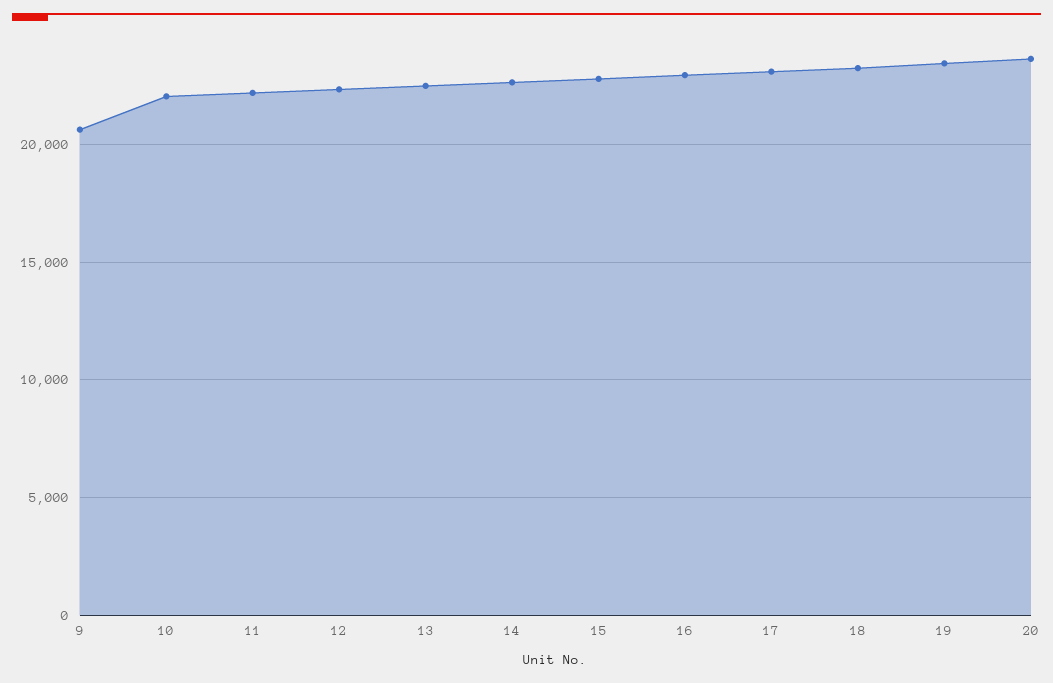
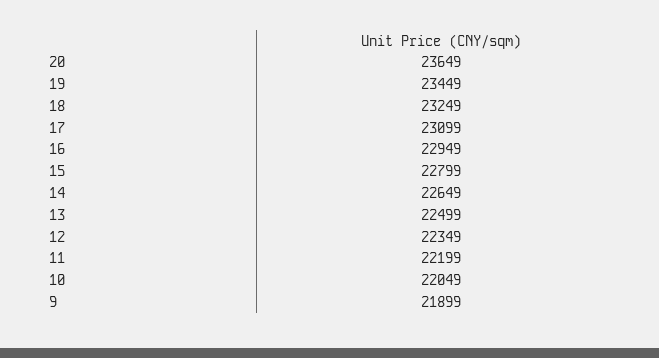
9: 20500 -> 21899

